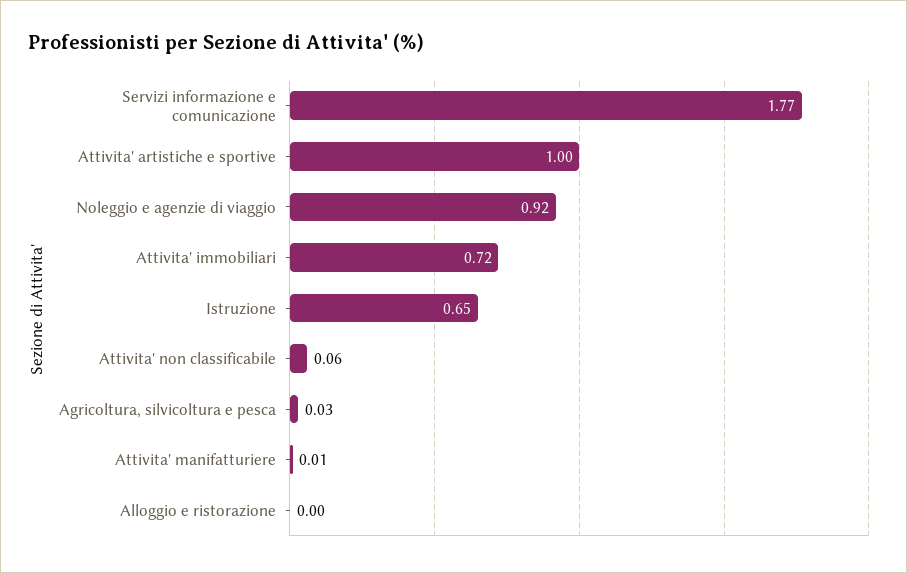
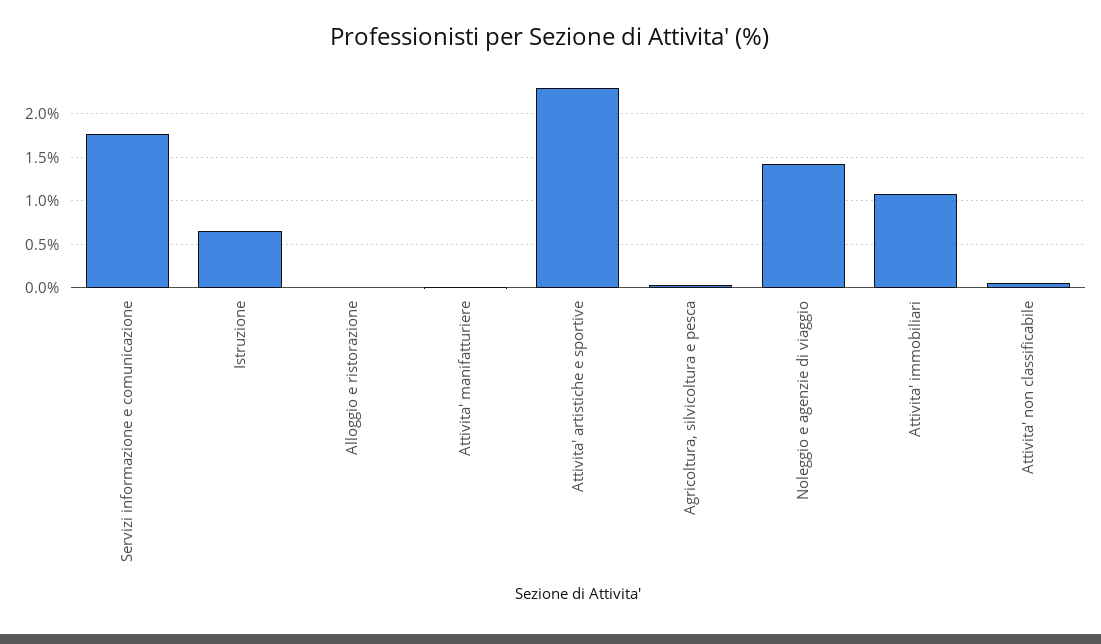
Attivita' artistiche e sportive: 1 -> 2.3
Noleggio e agenzie di viaggio: 0.92 -> 1.4
Attivita' immobiliari: 0.72 -> 1.1

